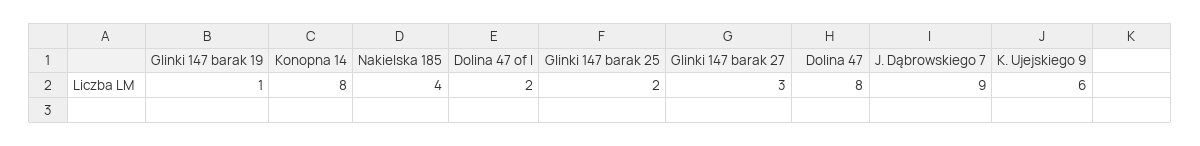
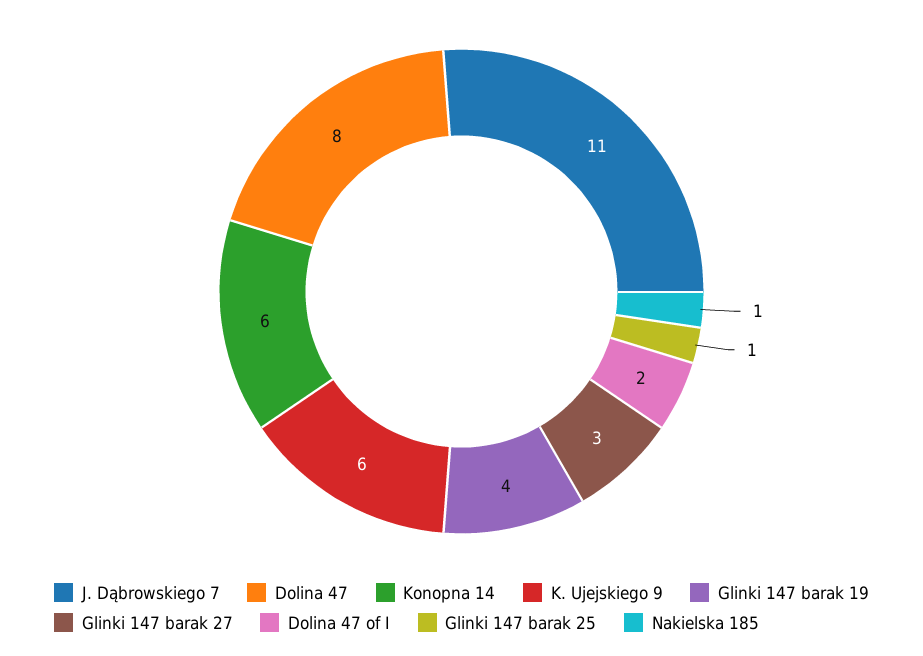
Glinki 147 barak 19: 1 -> 4
Konopna 14: 8 -> 6
Nakielska 185: 4 -> 1
Glinki 147 barak 25: 2 -> 1
J. Dąbrowskiego 7: 9 -> 11

